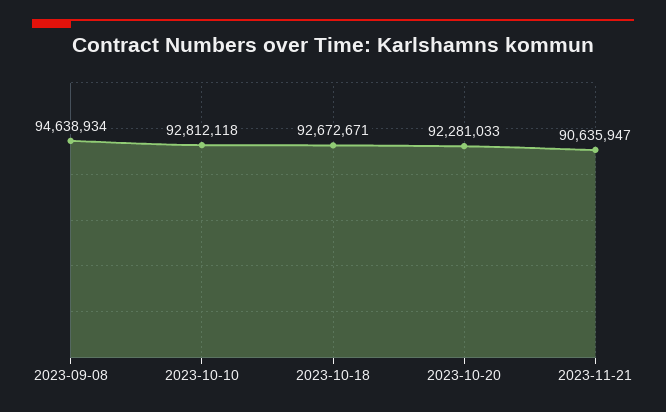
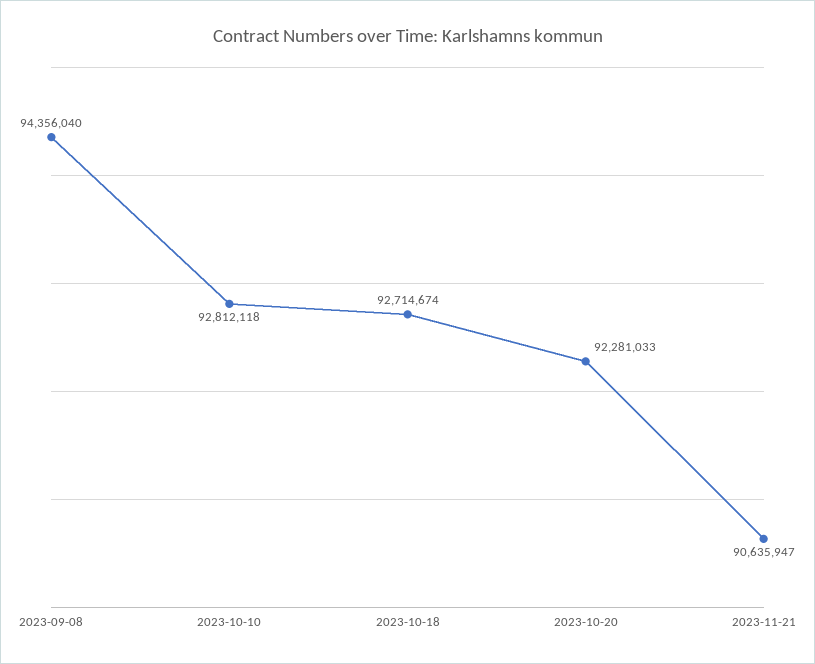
2023-09-08: 94638934 -> 94356040
2023-10-18: 92672671 -> 92714674

